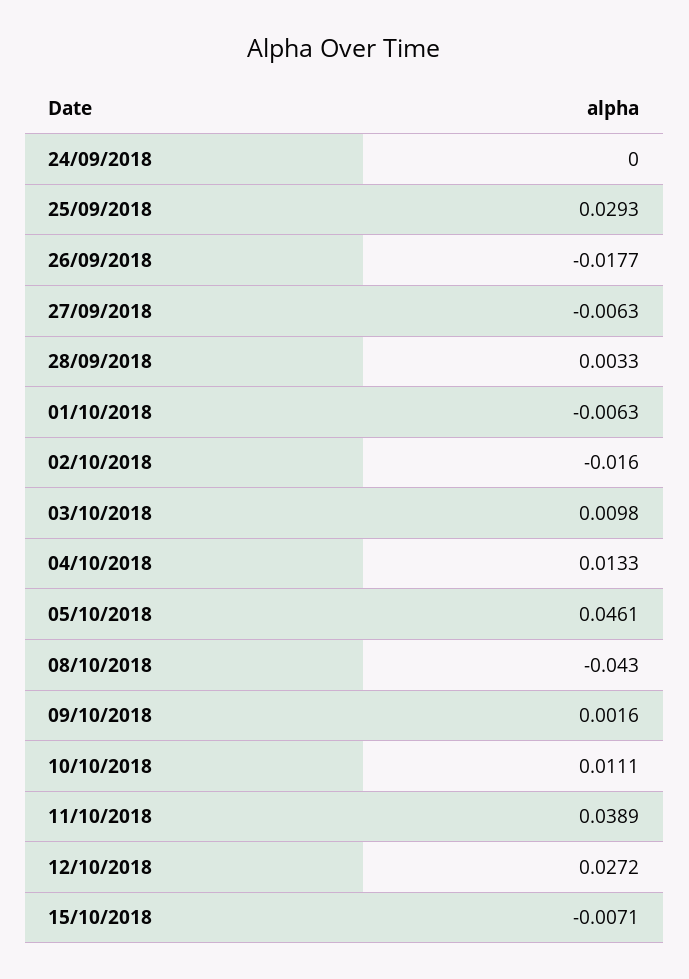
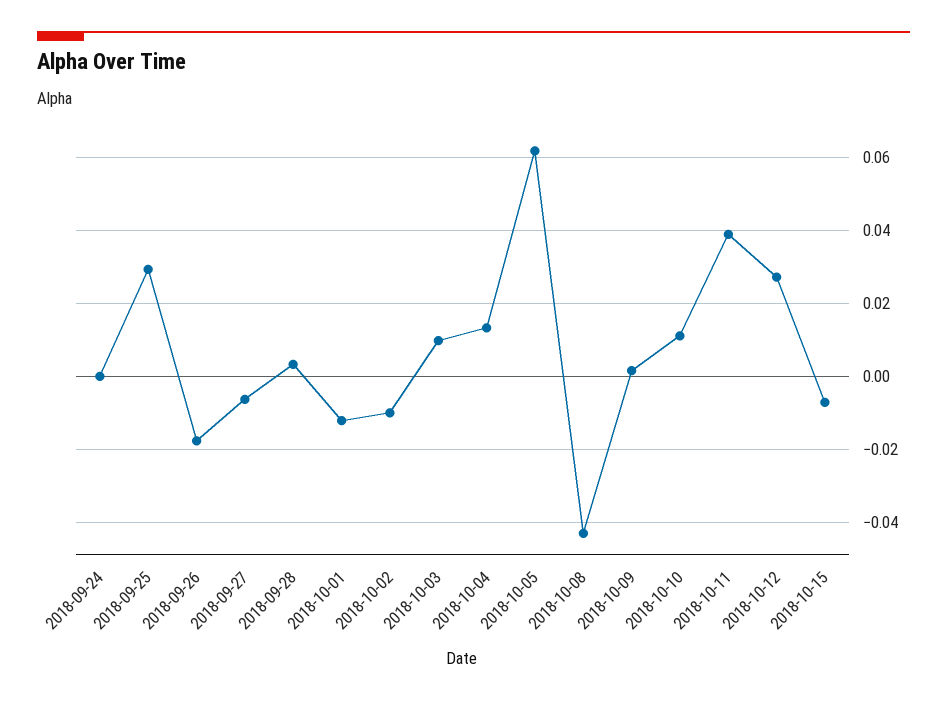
01/10/2018: -0.0063 -> -0.012
02/10/2018: -0.016 -> -0.01
05/10/2018: 0.0461 -> 0.062

